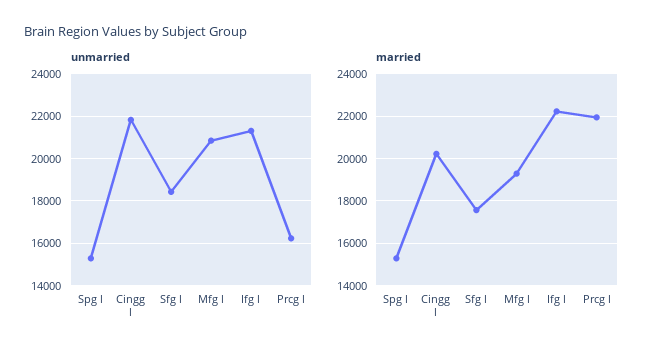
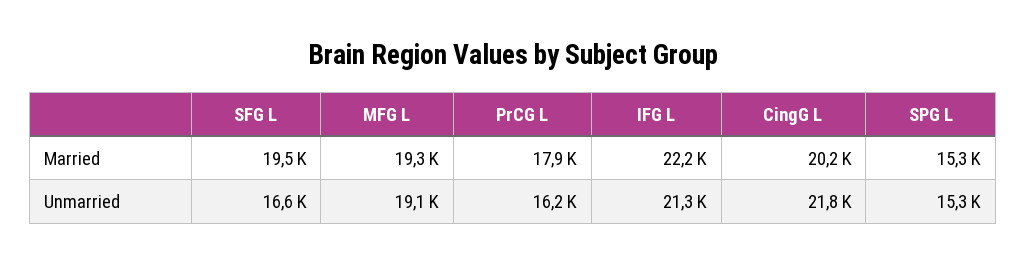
unmarried, Sfg l: 18500 -> 16600
unmarried, Mfg l: 21000 -> 19100
married, Sfg l: 17500 -> 19500
married, Prcg l: 22000 -> 17900

